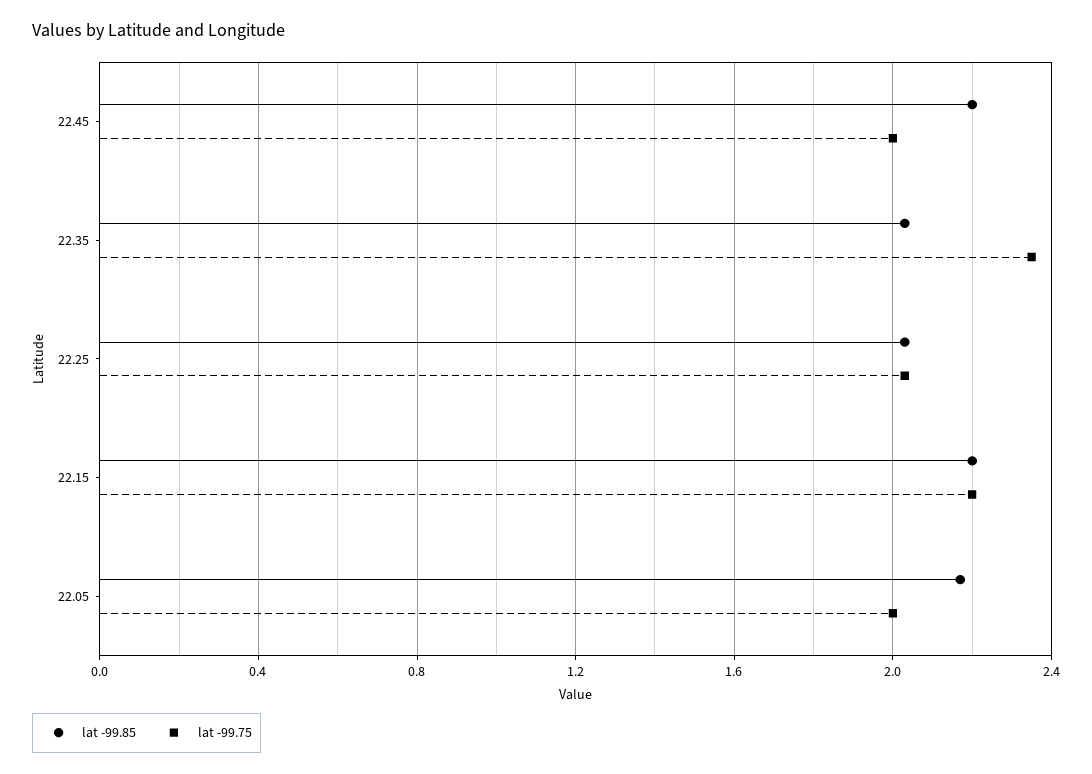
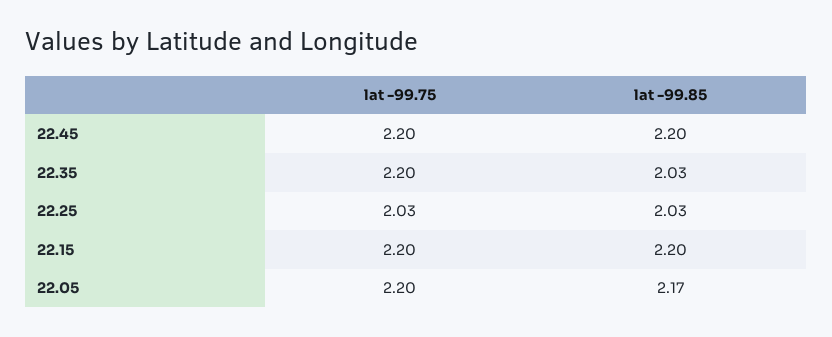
lat -99.75, 22.45: 2 -> 2.2
lat -99.75, 22.35: 2.35 -> 2.2
lat -99.75, 22.05: 2 -> 2.2

